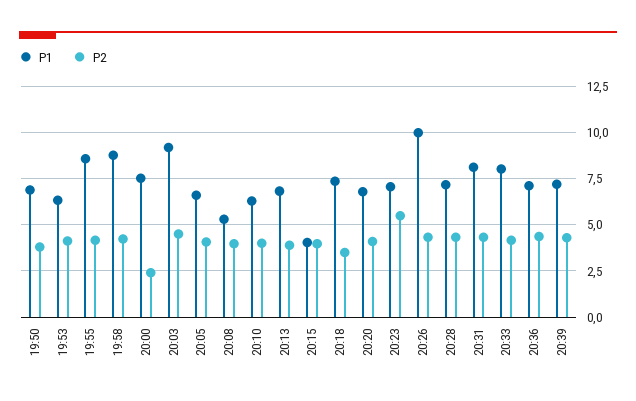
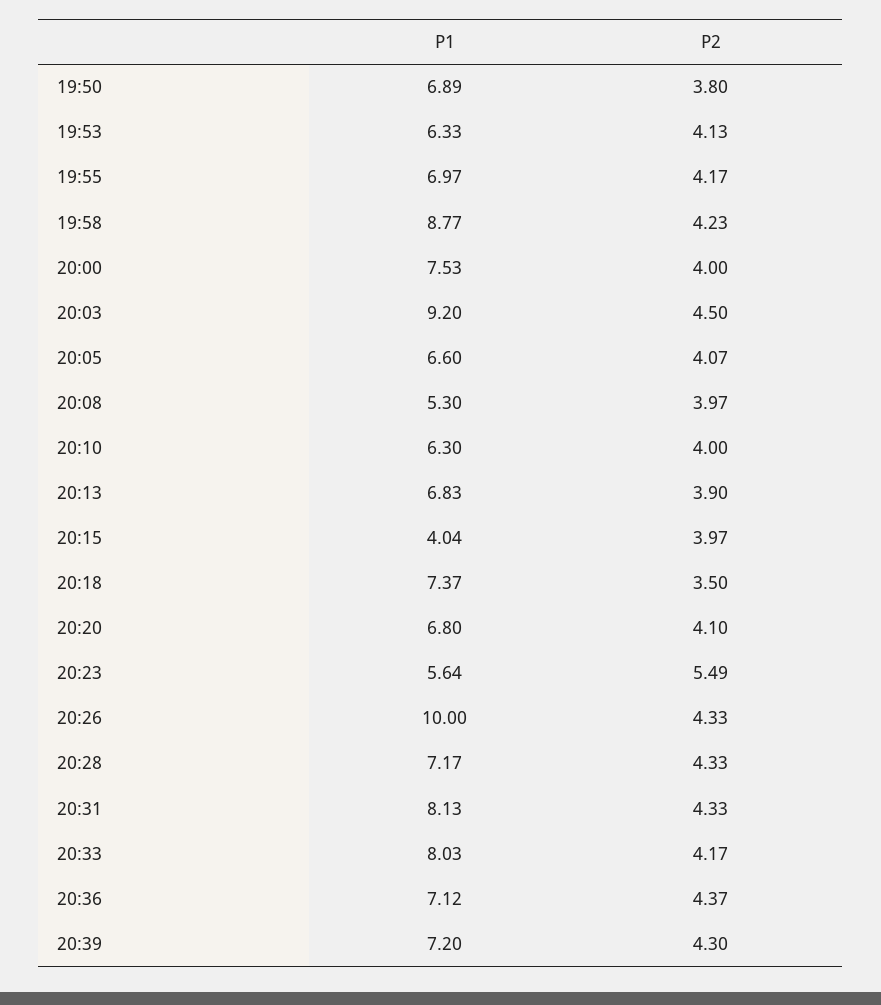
P1, 19:55: 8.5 -> 6.97
P2, 20:00: 2.5 -> 4
P1, 20:23: 7 -> 5.64

